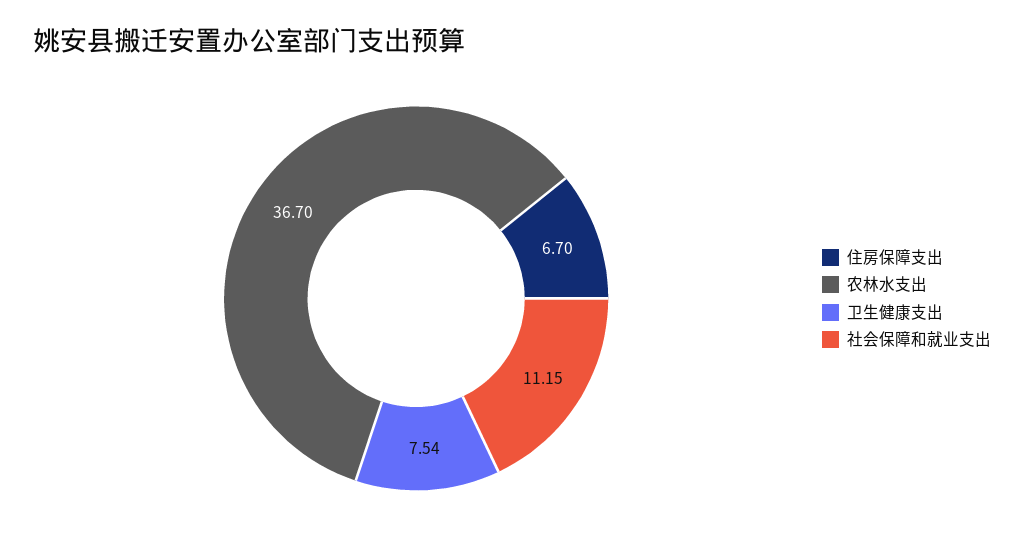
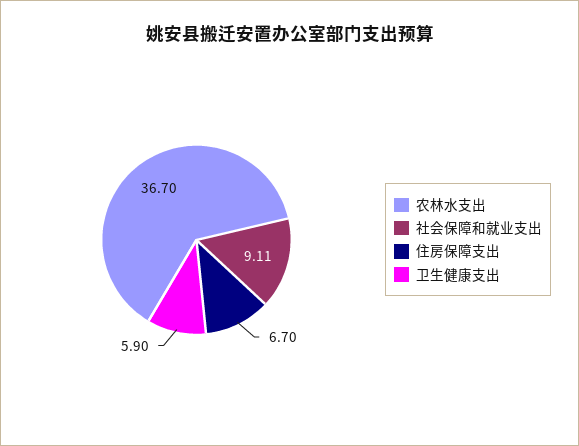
卫生健康支出: 7.54 -> 5.9
社会保障和就业支出: 11.15 -> 9.11

